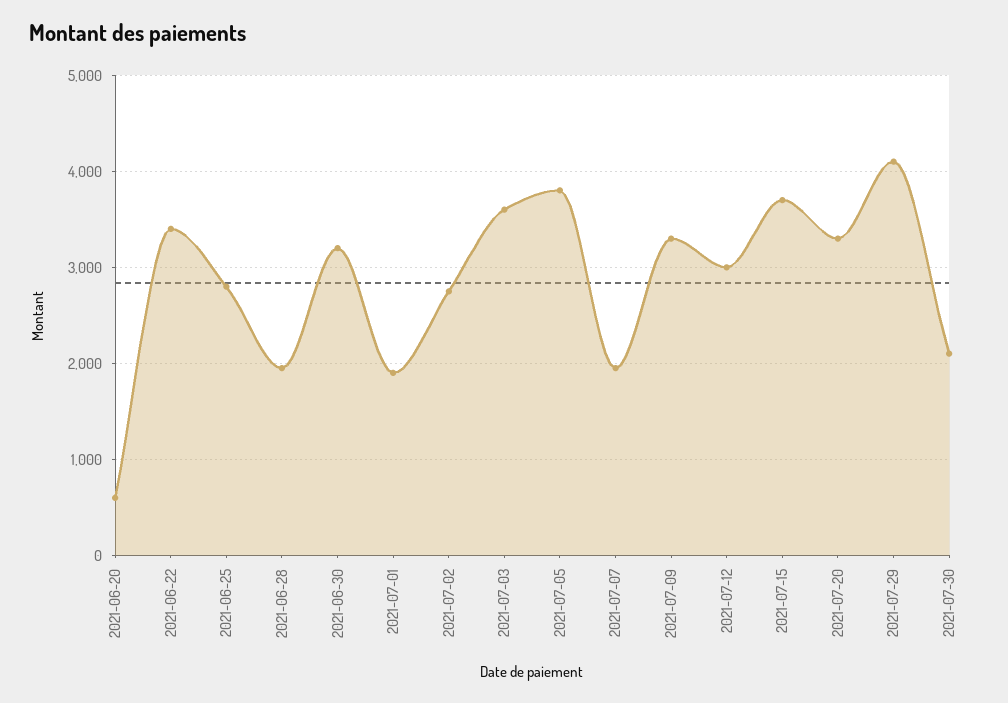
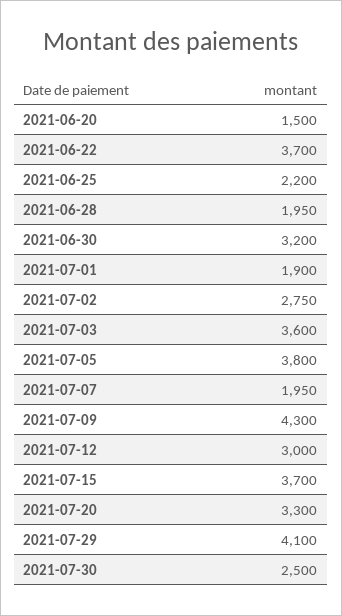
2021-06-20: 600 -> 1500
2021-06-22: 3400 -> 3700
2021-06-25: 2800 -> 2200
2021-07-09: 3300 -> 4300
2021-07-30: 2100 -> 2500

